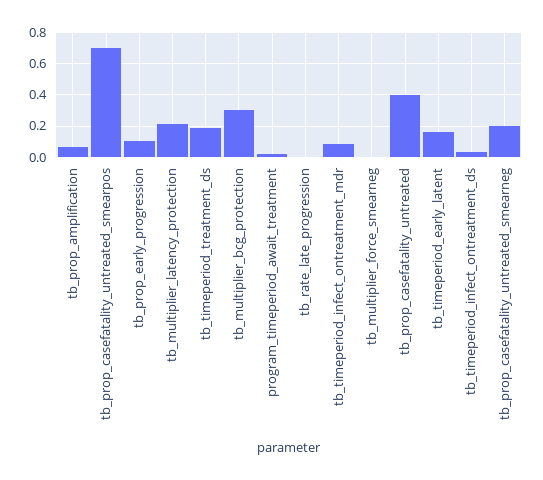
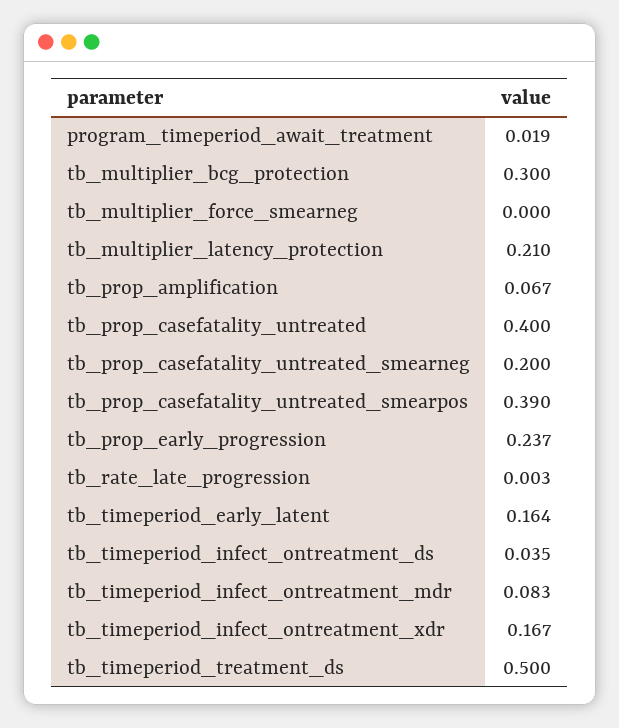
tb_prop_casefatality_untreated_smearpos: 0.7 -> 0.39
tb_prop_early_progression: 0.1 -> 0.237
tb_timeperiod_treatment_ds: 0.2 -> 0.5
tb_timeperiod_infect_ontreatment_xdr: none -> 0.167

